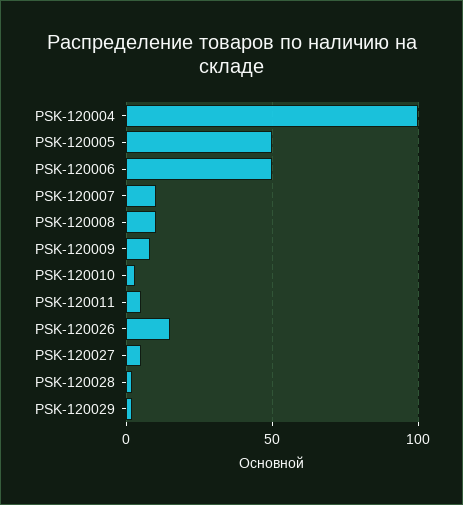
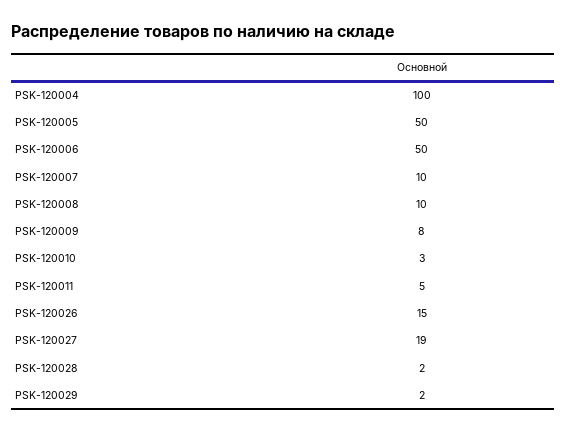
PSK-120027: 5 -> 19

